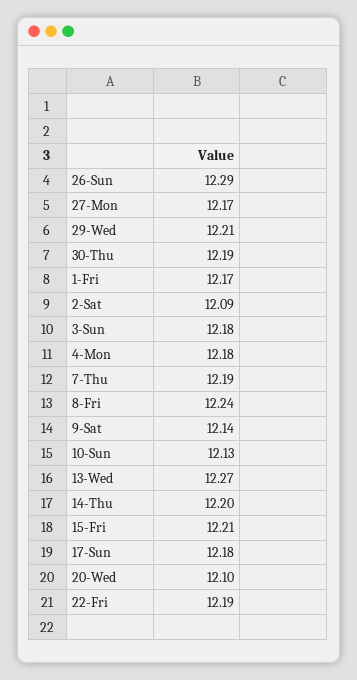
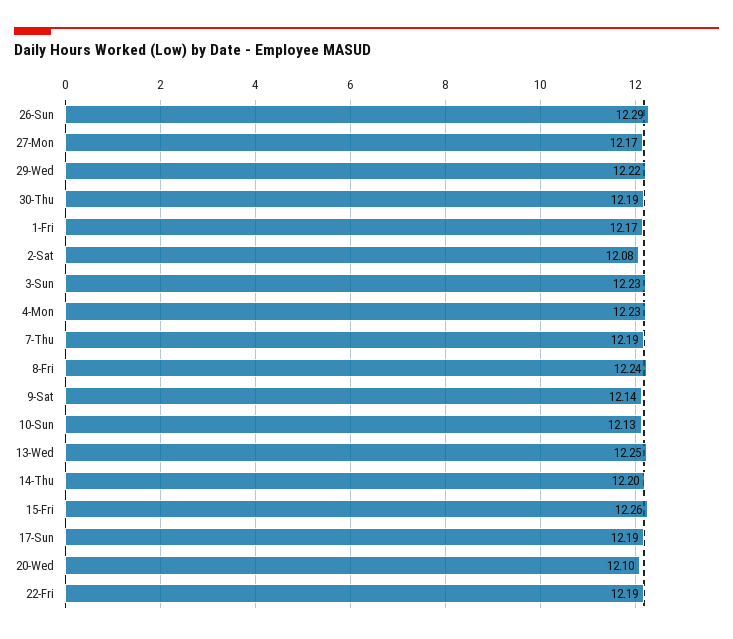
29-Wed: 12.21 -> 12.22
2-Sat: 12.09 -> 12.08
3-Sun: 12.18 -> 12.23
4-Mon: 12.18 -> 12.23
13-Wed: 12.27 -> 12.25
15-Fri: 12.21 -> 12.26
17-Sun: 12.18 -> 12.19

